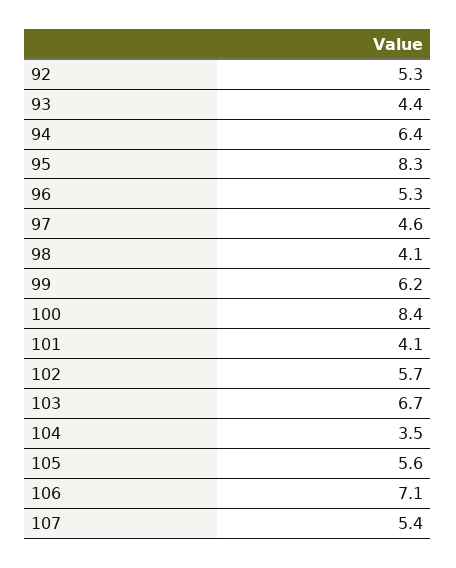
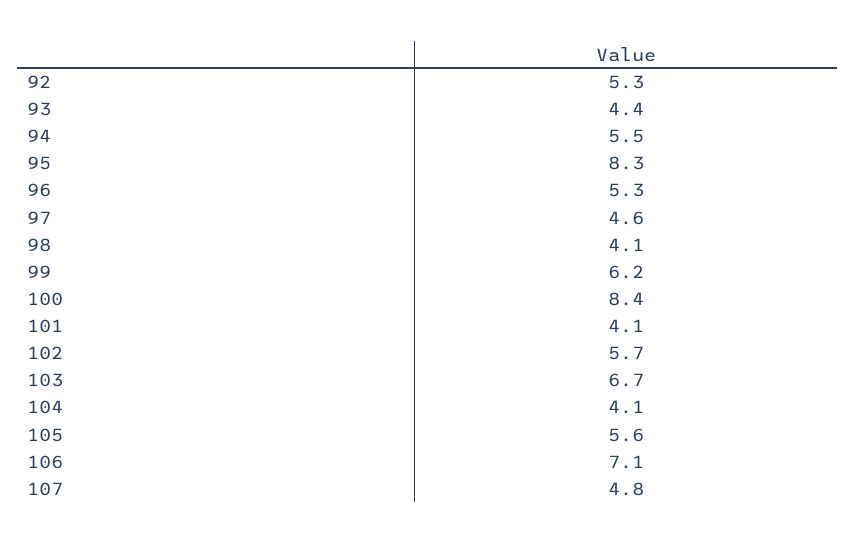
94: 6.4 -> 5.5
104: 3.5 -> 4.1
107: 5.4 -> 4.8

